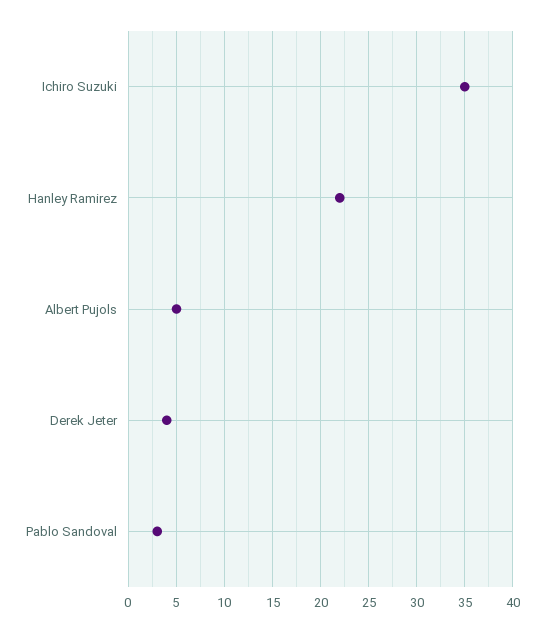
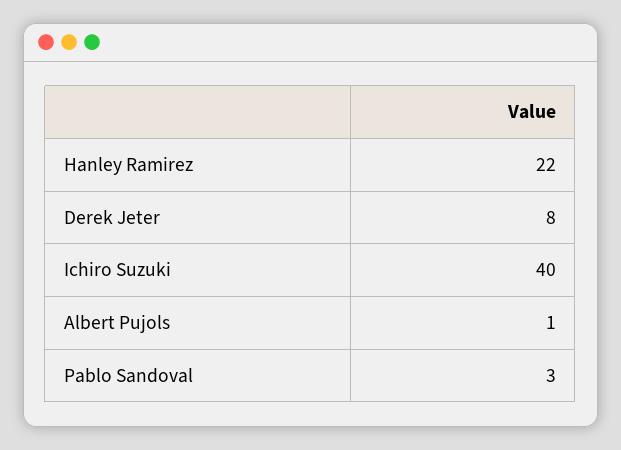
Ichiro Suzuki: 35 -> 40
Albert Pujols: 5 -> 1
Derek Jeter: 4 -> 8

